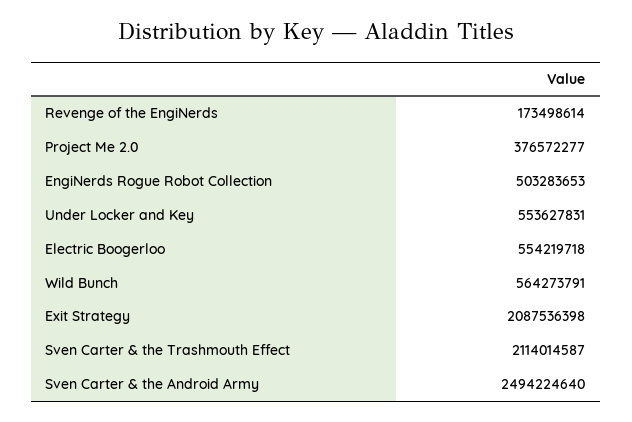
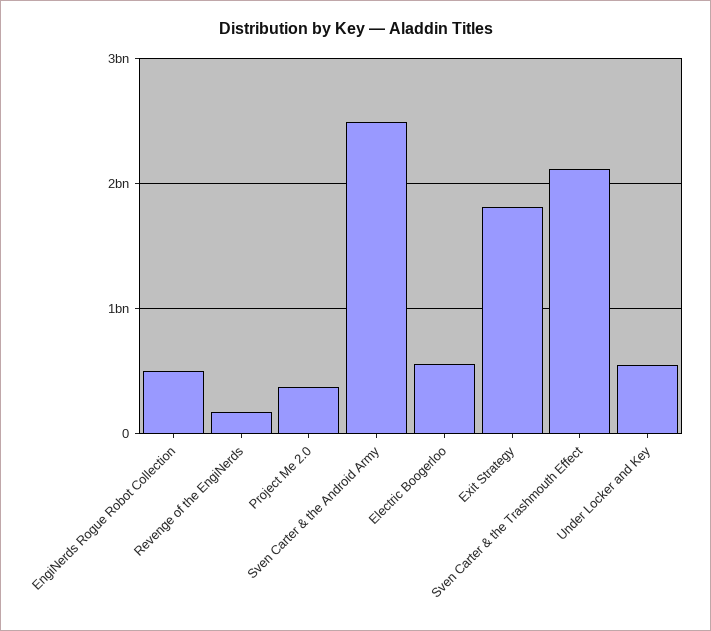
Wild Bunch: 564273791 -> none
Exit Strategy: 2087536398 -> 1800000000

